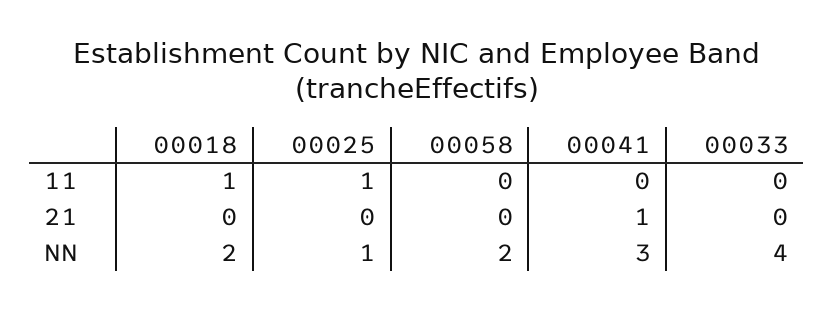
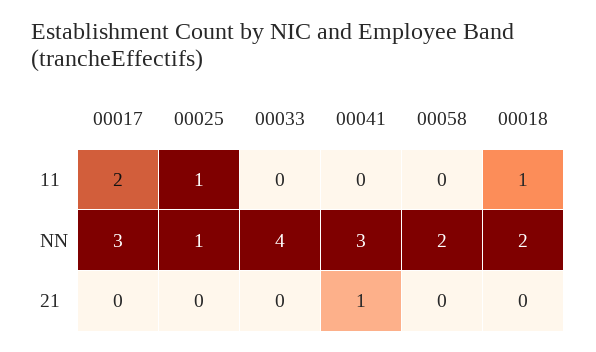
00017, 11: none -> 2
00017, NN: none -> 3
00017, 21: none -> 0

